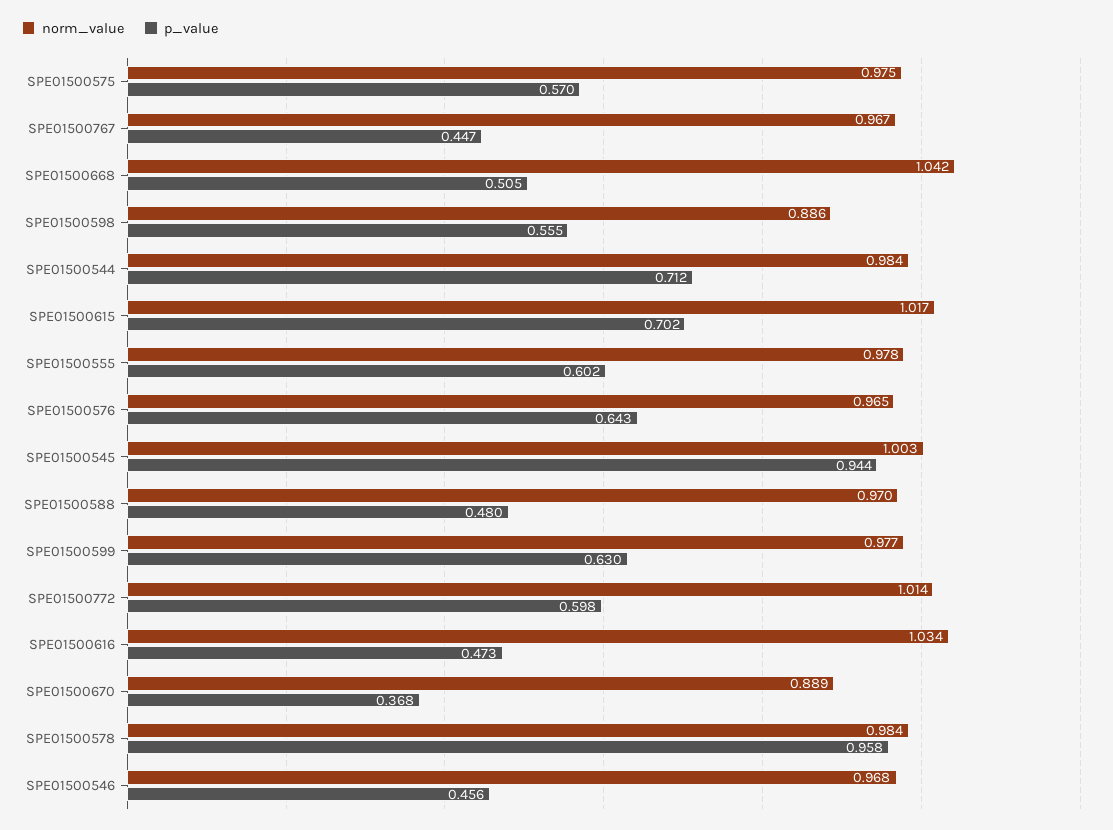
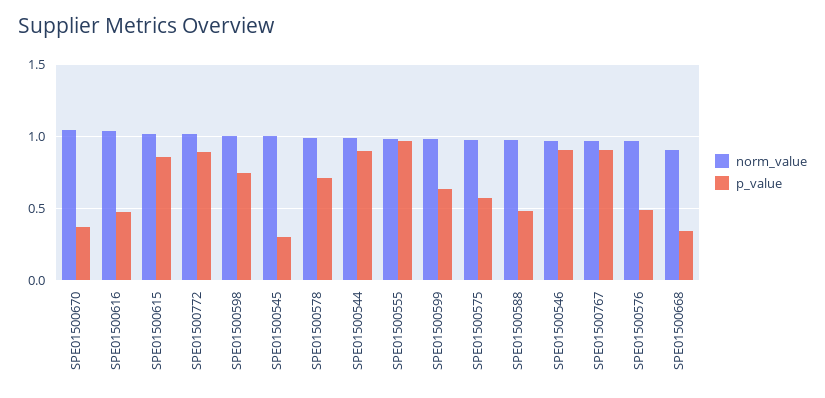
p_value, SPE01500767: 0.447 -> 0.9
norm_value, SPE01500668: 1.042 -> 0.9
p_value, SPE01500668: 0.505 -> 0.35
norm_value, SPE01500598: 0.886 -> 1
p_value, SPE01500598: 0.555 -> 0.75
p_value, SPE01500544: 0.712 -> 0.9
p_value, SPE01500615: 0.702 -> 0.85
p_value, SPE01500555: 0.602 -> 0.95
p_value, SPE01500576: 0.643 -> 0.5
p_value, SPE01500545: 0.944 -> 0.3
p_value, SPE01500772: 0.598 -> 0.9
norm_value, SPE01500670: 0.889 -> 1.05
p_value, SPE01500578: 0.958 -> 0.7
p_value, SPE01500546: 0.456 -> 0.9

